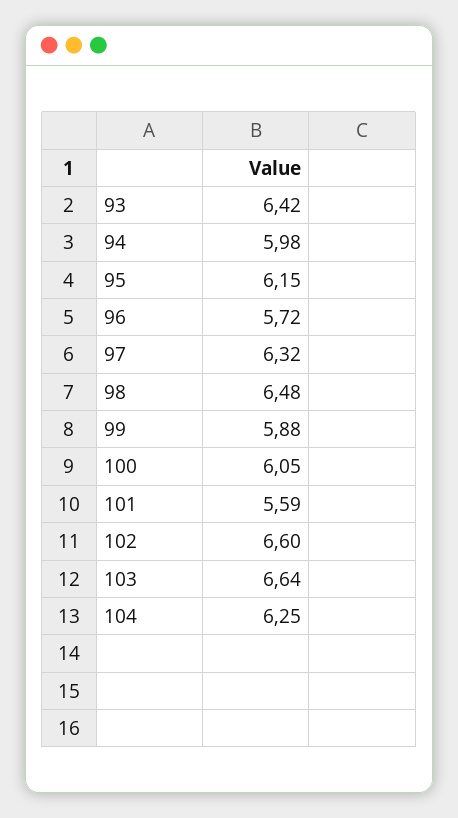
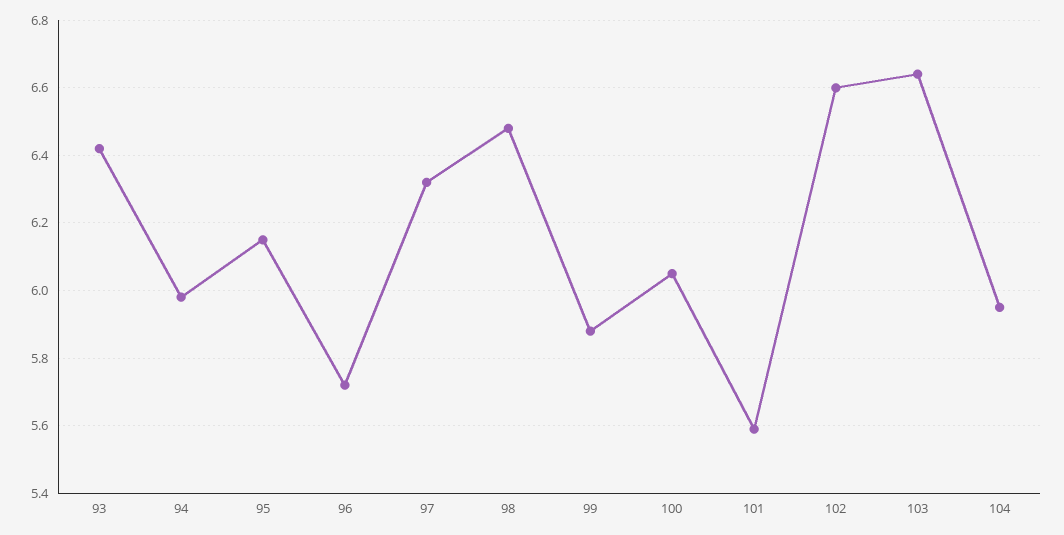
104: 6.25 -> 5.95

